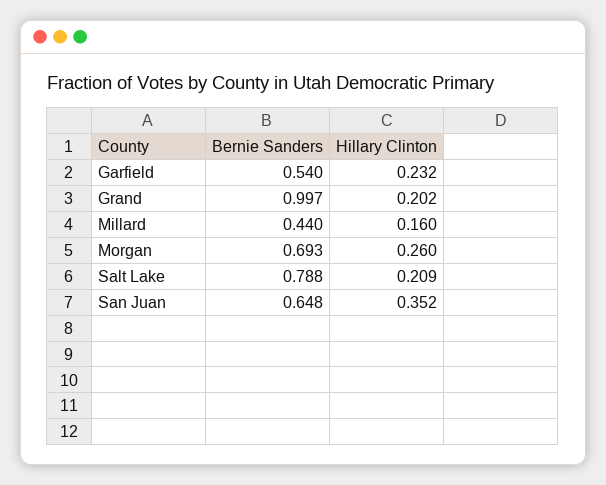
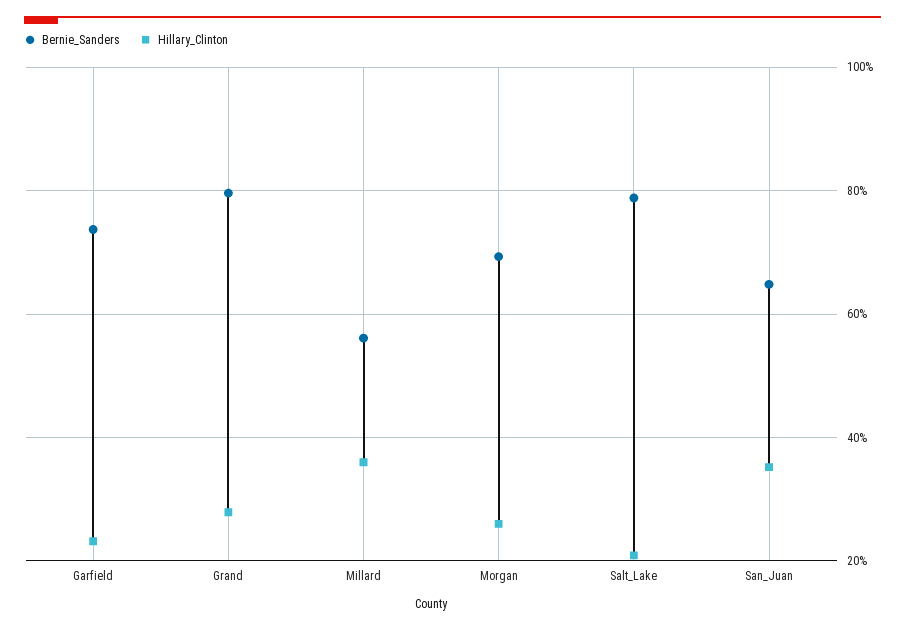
Bernie Sanders, Garfield: 0.54 -> 0.74
Bernie Sanders, Grand: 0.997 -> 0.8
Hillary Clinton, Grand: 0.202 -> 0.28
Bernie Sanders, Millard: 0.44 -> 0.56
Hillary Clinton, Millard: 0.16 -> 0.36

